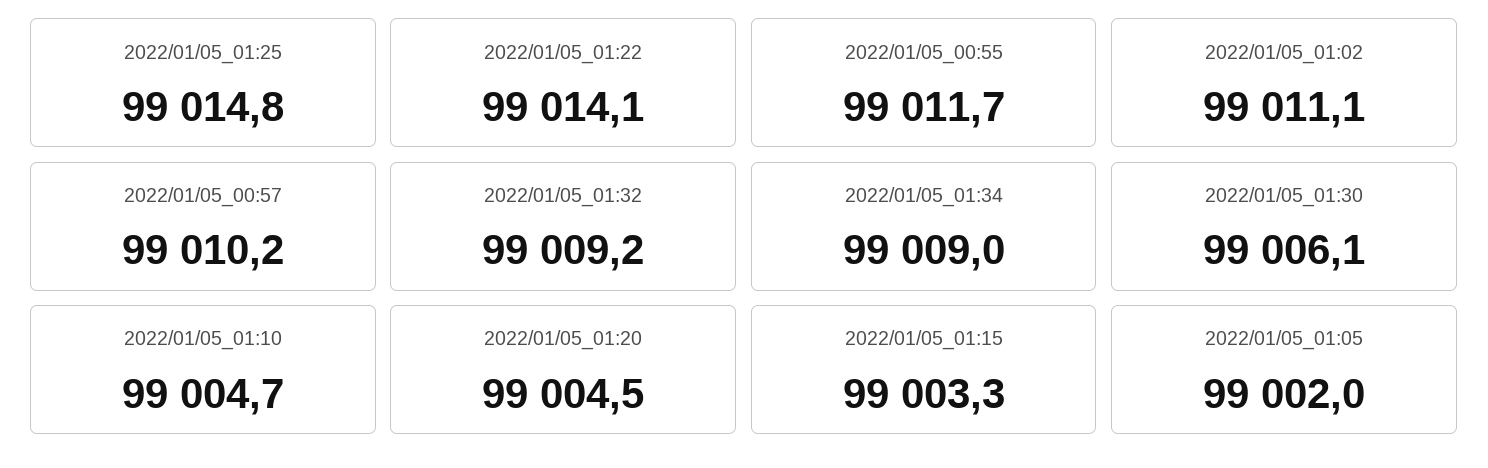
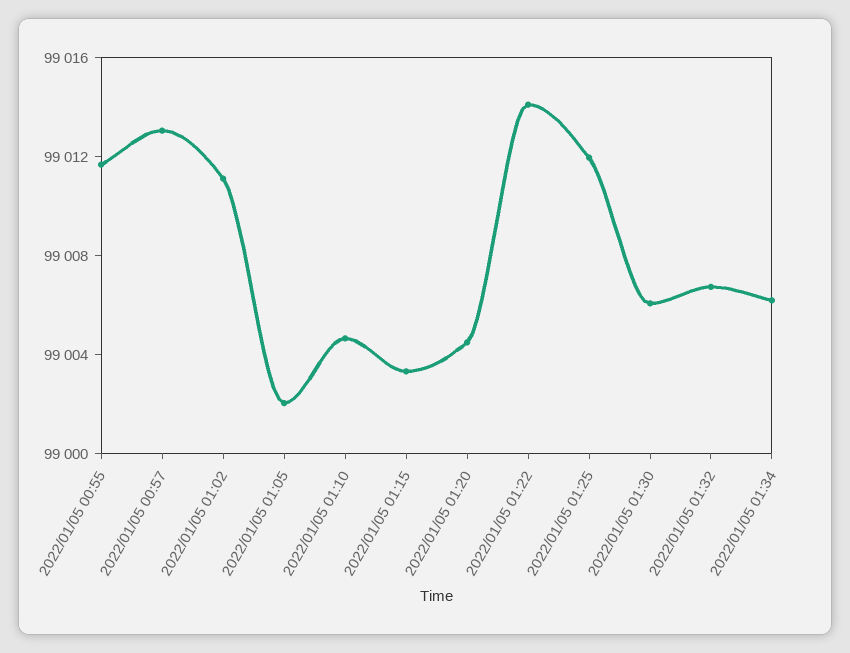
2022/01/05_01:25: 99014.8 -> 99012
2022/01/05_00:57: 99010.2 -> 99013
2022/01/05_01:32: 99009.2 -> 99007
2022/01/05_01:34: 99009 -> 99006

